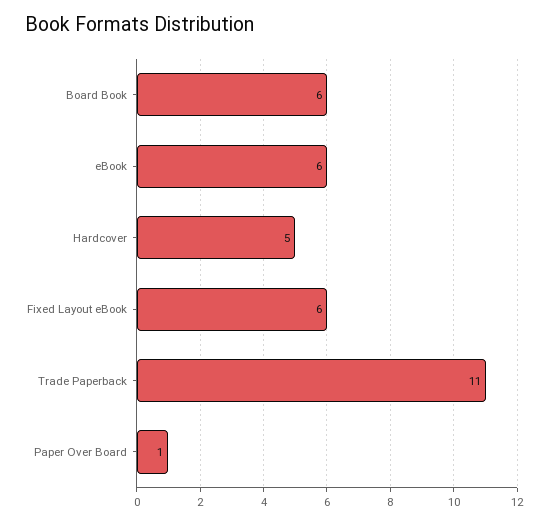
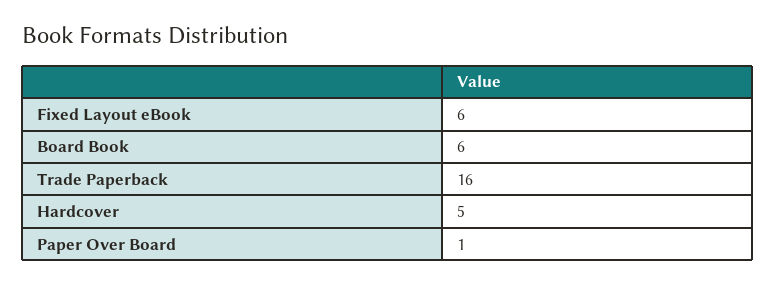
eBook: 6 -> none
Trade Paperback: 11 -> 16

